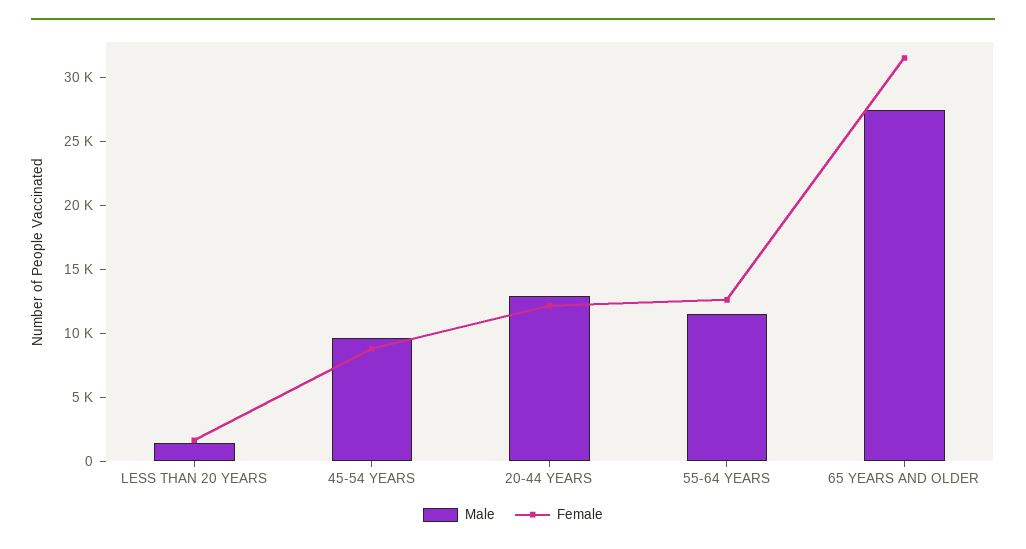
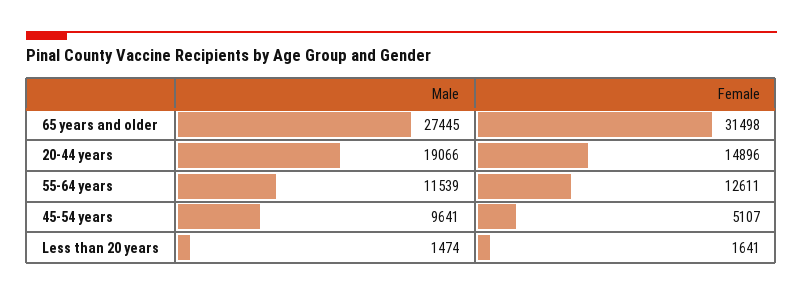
Female, 45-54 YEARS: 9000 -> 5107
Male, 20-44 YEARS: 13000 -> 19066
Female, 20-44 YEARS: 12000 -> 14896

